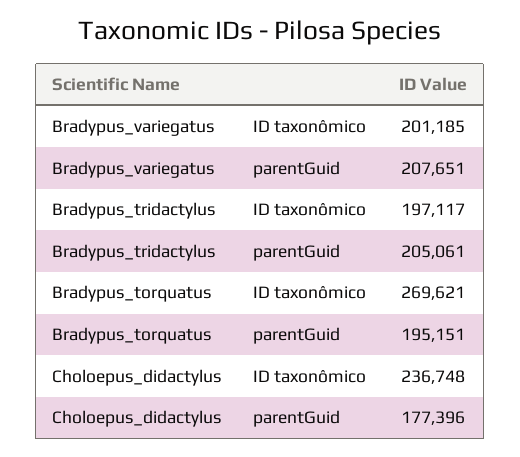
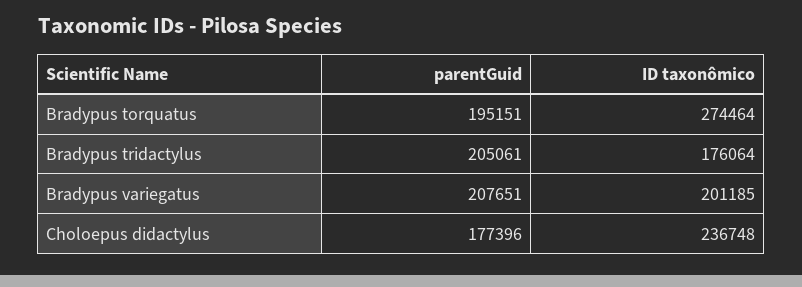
Bradypus_tridactylus, ID taxonômico: 197117 -> 176064
Bradypus_torquatus, ID taxonômico: 269621 -> 274464

